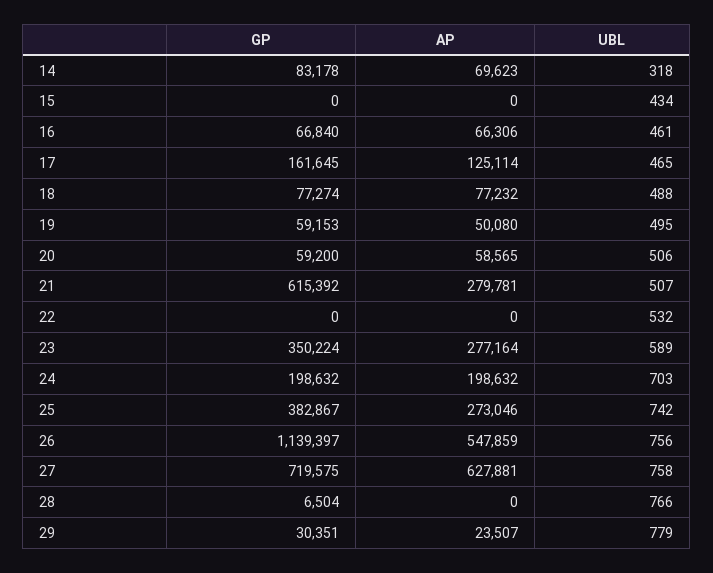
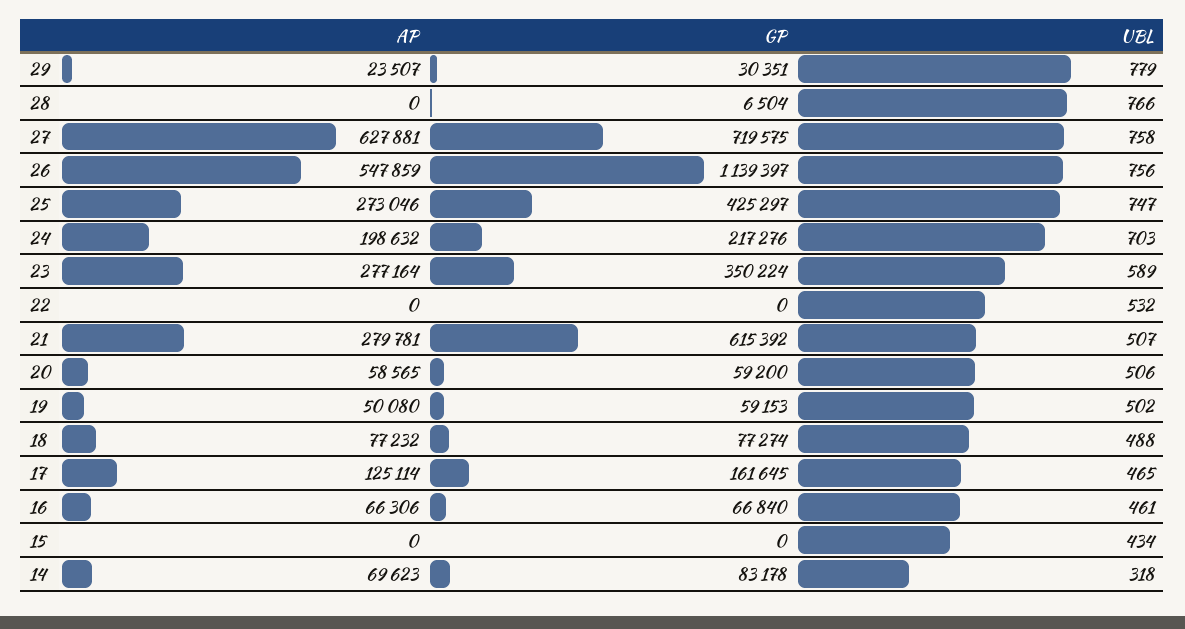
UBL, 19: 495 -> 502
GP, 24: 198632 -> 217276
GP, 25: 382867 -> 425297
UBL, 25: 742 -> 747

